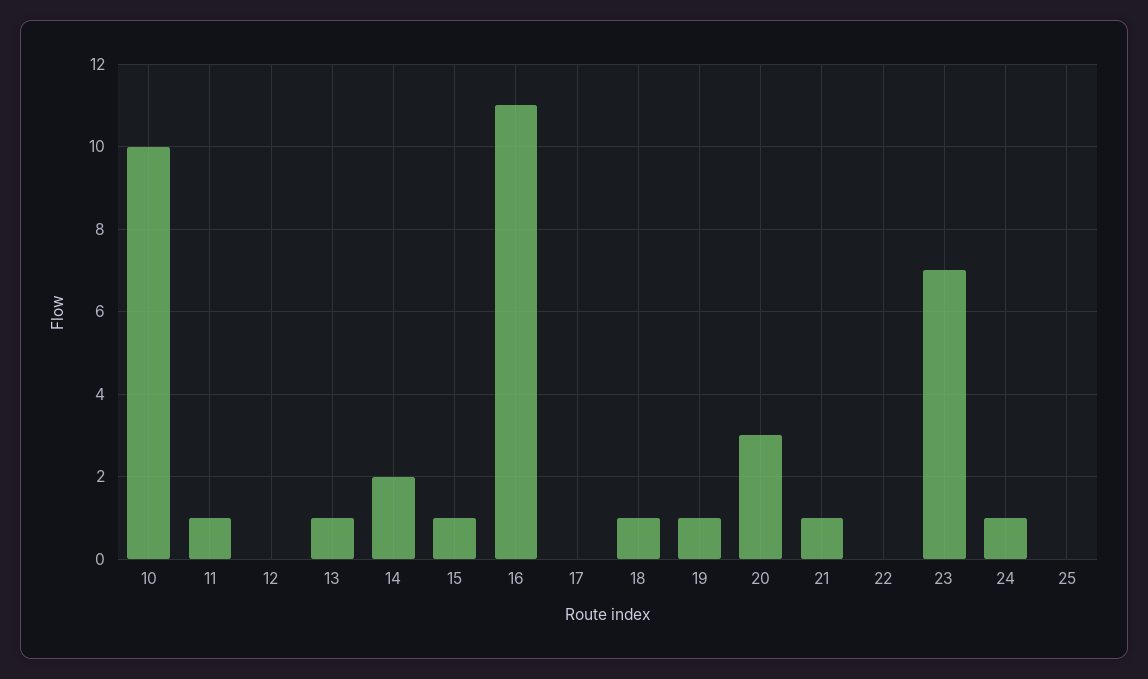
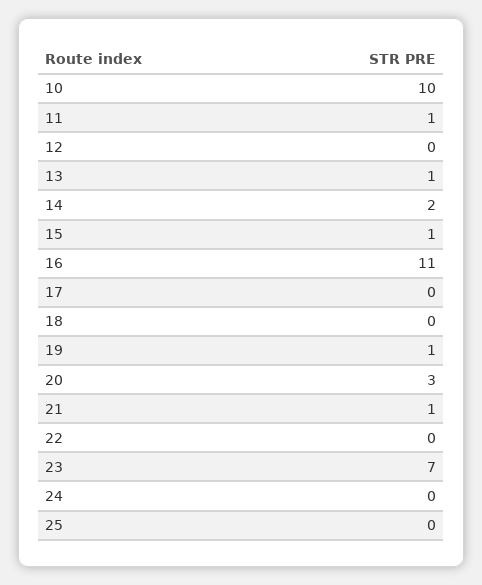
18: 1 -> 0
24: 1 -> 0

